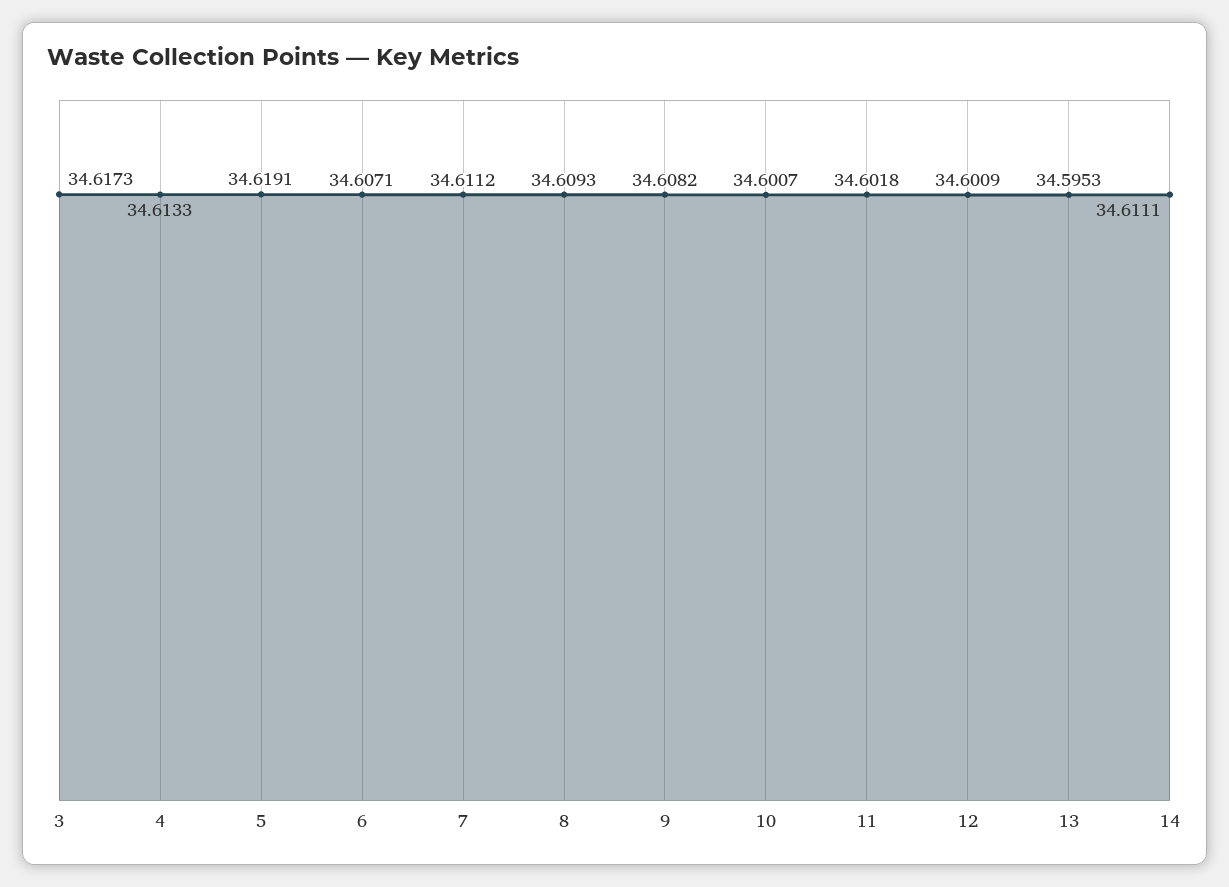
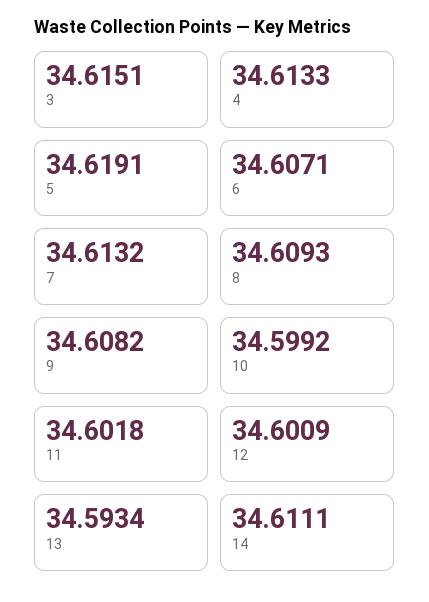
3: 34.6173 -> 34.6151
7: 34.6112 -> 34.6132
10: 34.6007 -> 34.5992
13: 34.5953 -> 34.5934

